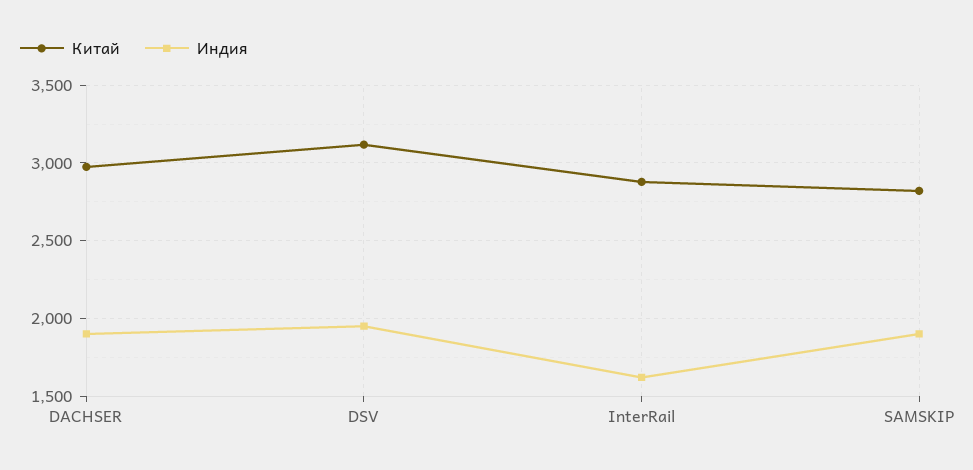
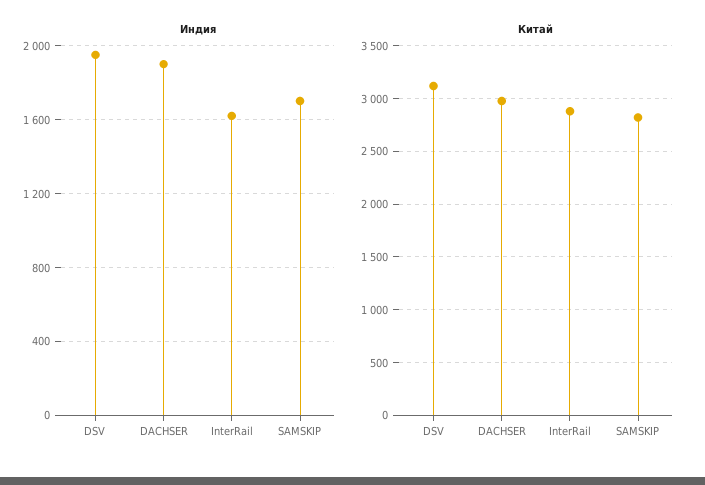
Индия, SAMSKIP: 1900 -> 1700

